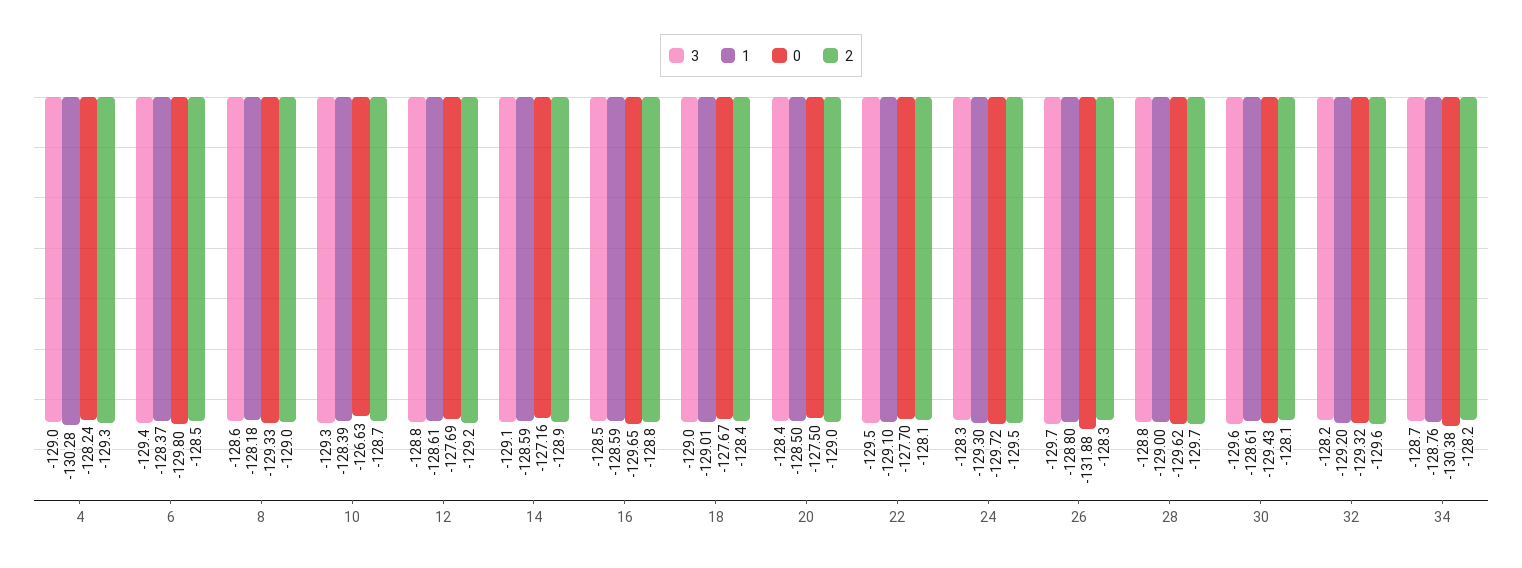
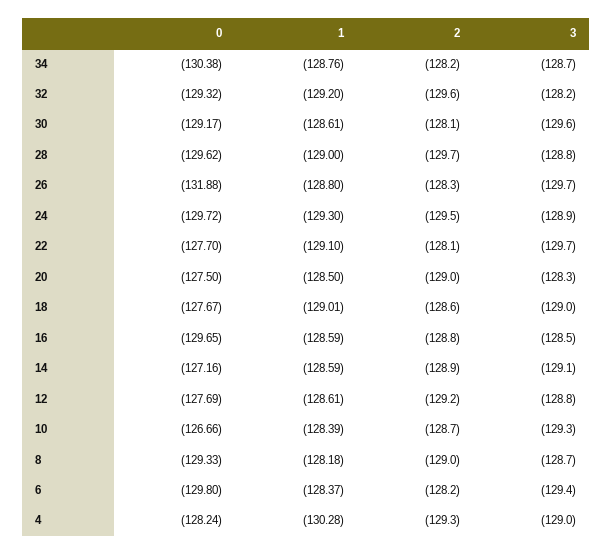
2, 6: -128.5 -> -128.2
3, 8: -128.6 -> -128.7
0, 10: -126.63 -> -126.66
2, 18: -128.4 -> -128.6
3, 20: -128.4 -> -128.3
3, 22: -129.5 -> -129.7
3, 24: -128.3 -> -128.9
0, 30: -129.43 -> -129.17

